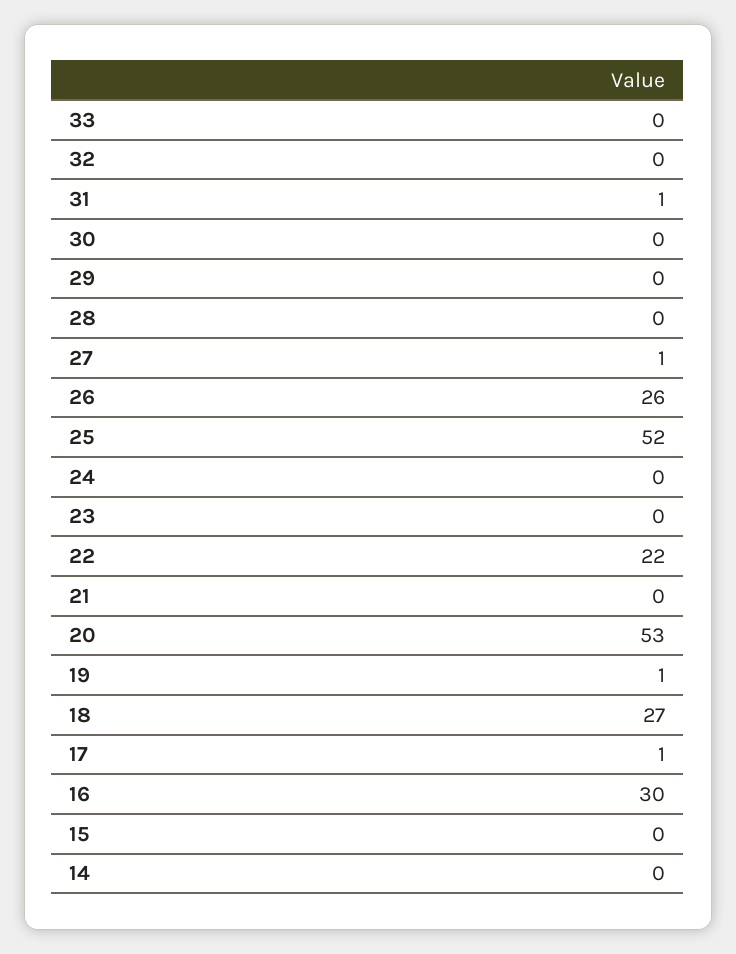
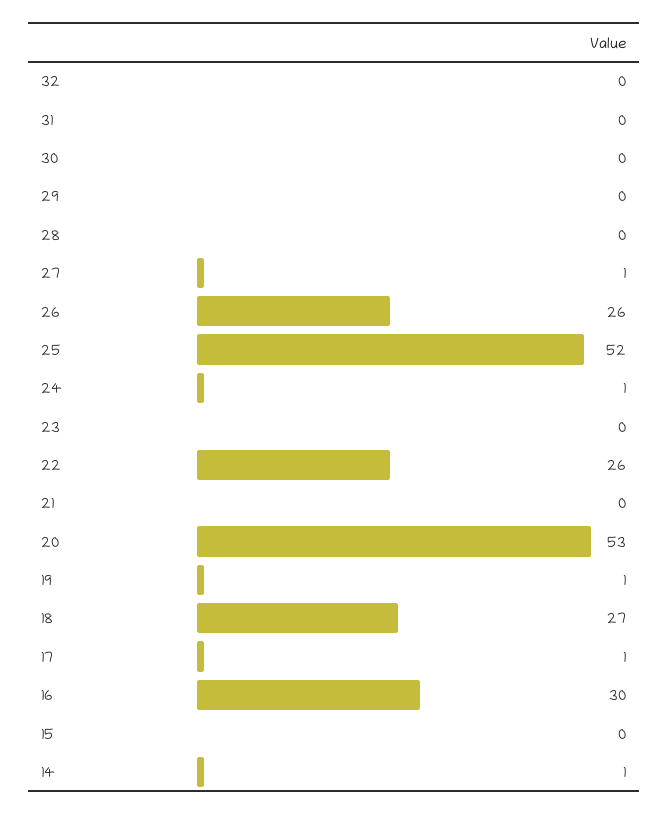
33: 0 -> none
31: 1 -> 0
24: 0 -> 1
22: 22 -> 26
14: 0 -> 1

